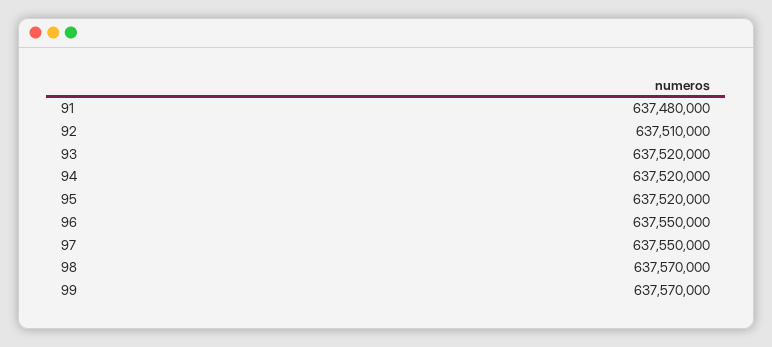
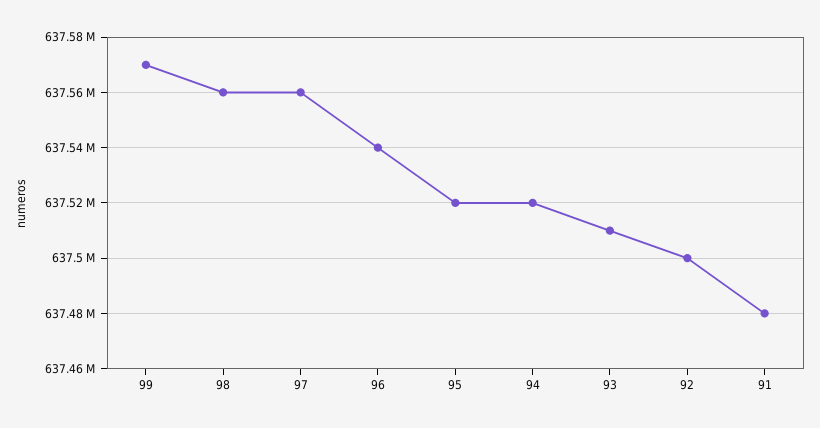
92: 637510000 -> 637500000
93: 637520000 -> 637510000
96: 637550000 -> 637540000
97: 637550000 -> 637560000
98: 637570000 -> 637560000

